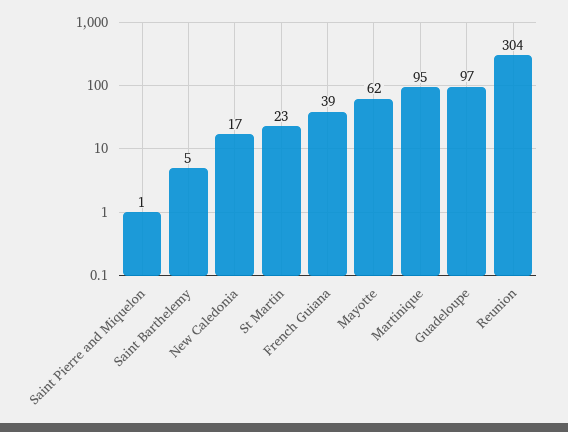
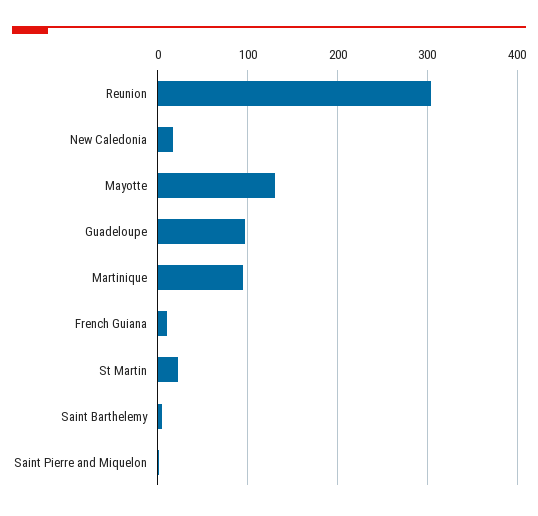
French Guiana: 39 -> 10
Mayotte: 62 -> 130

